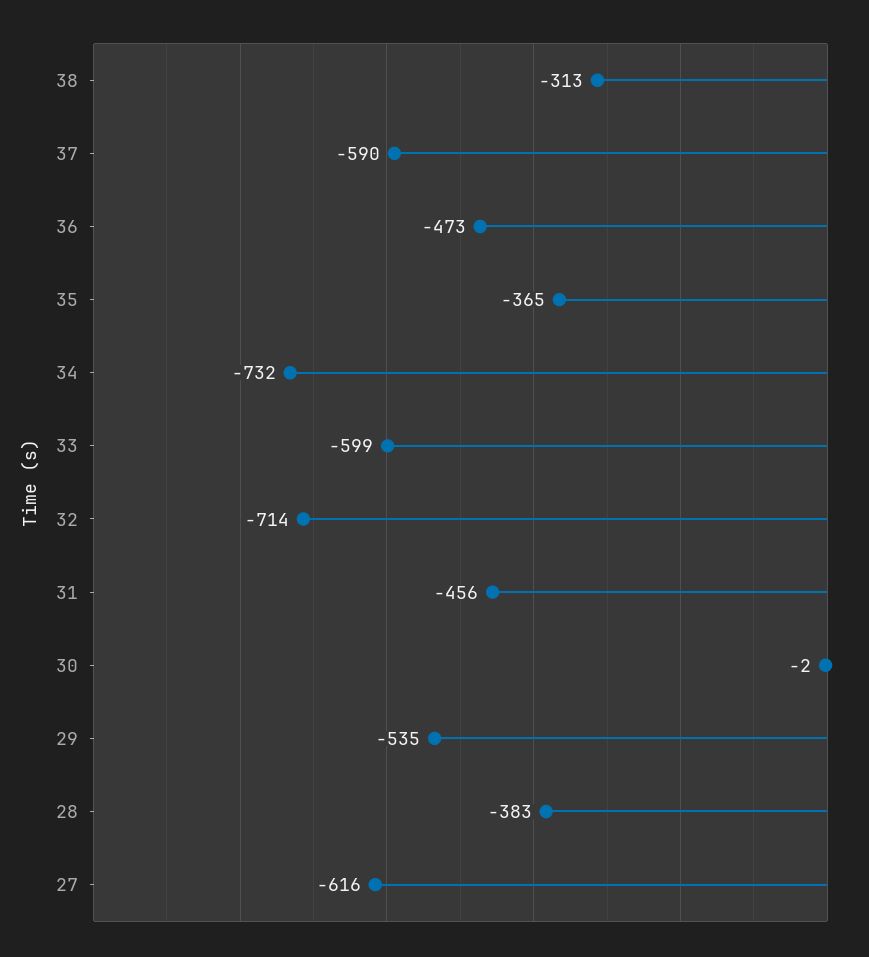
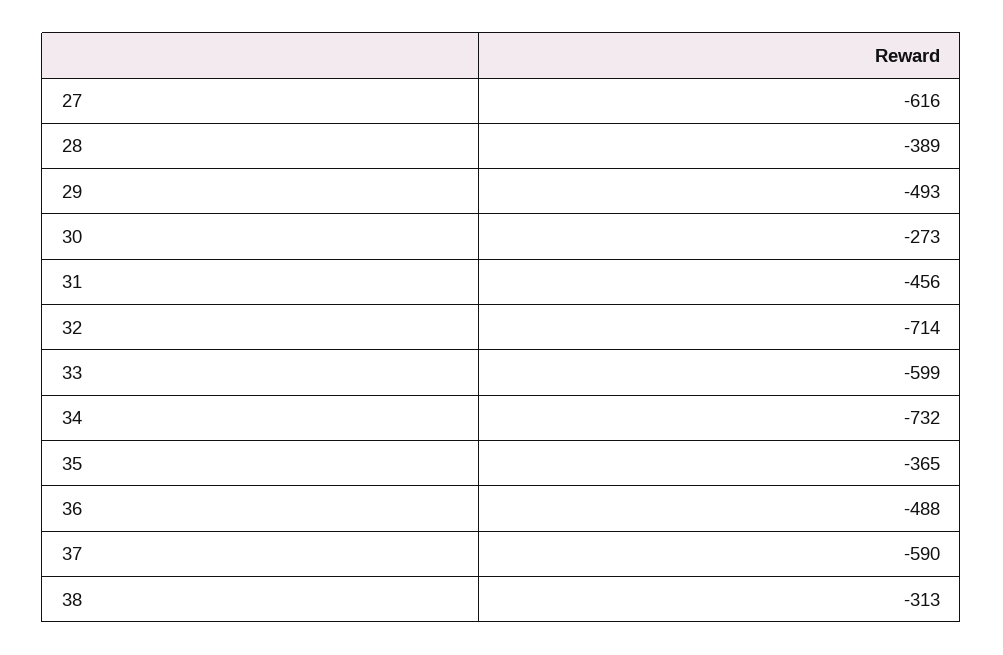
36: -473 -> -488
30: -2 -> -273
29: -535 -> -493
28: -383 -> -389

